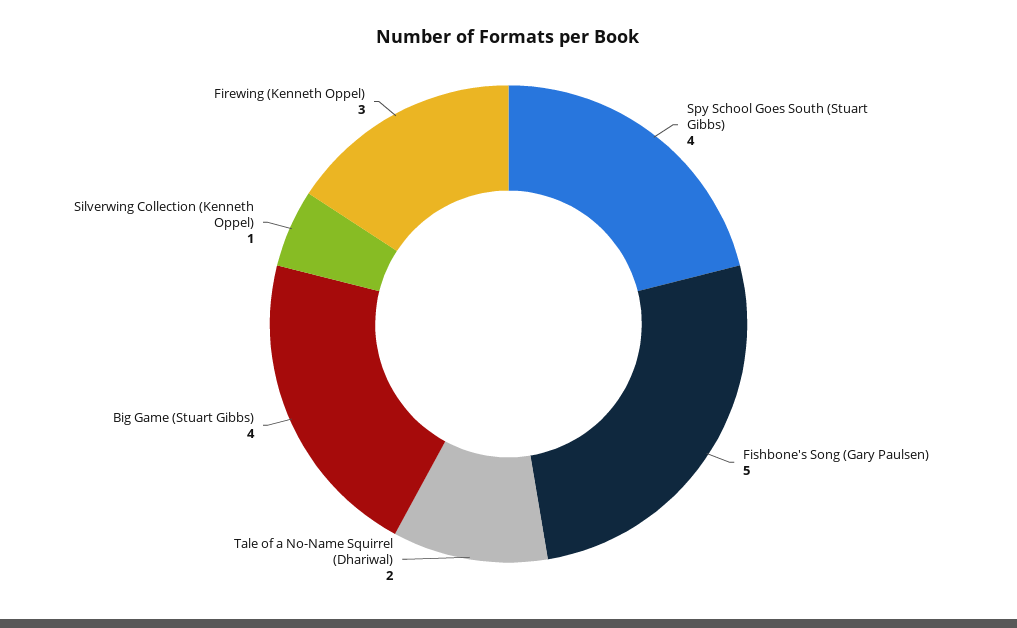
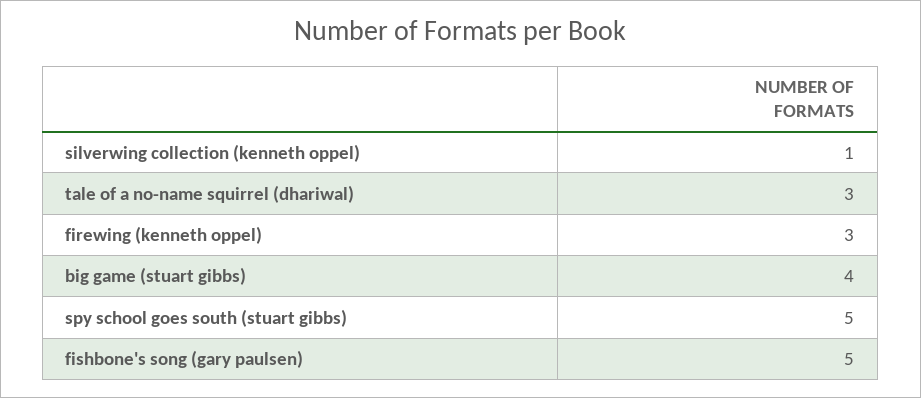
Spy School Goes South (Stuart Gibbs): 4 -> 5
Tale of a No-Name Squirrel (Dhariwal): 2 -> 3

